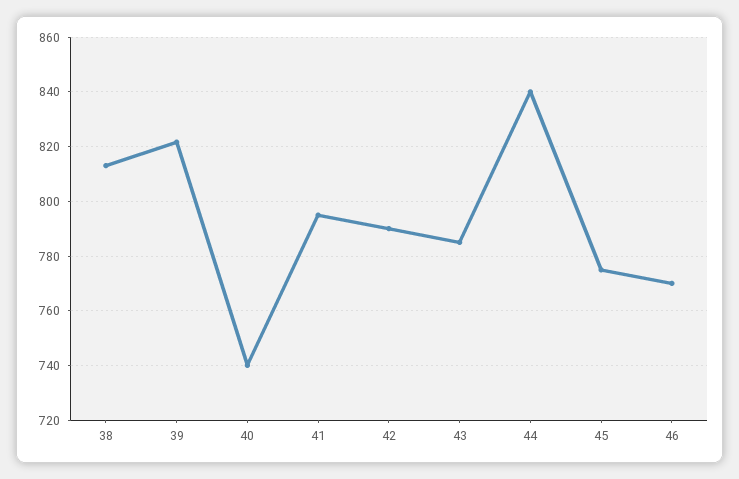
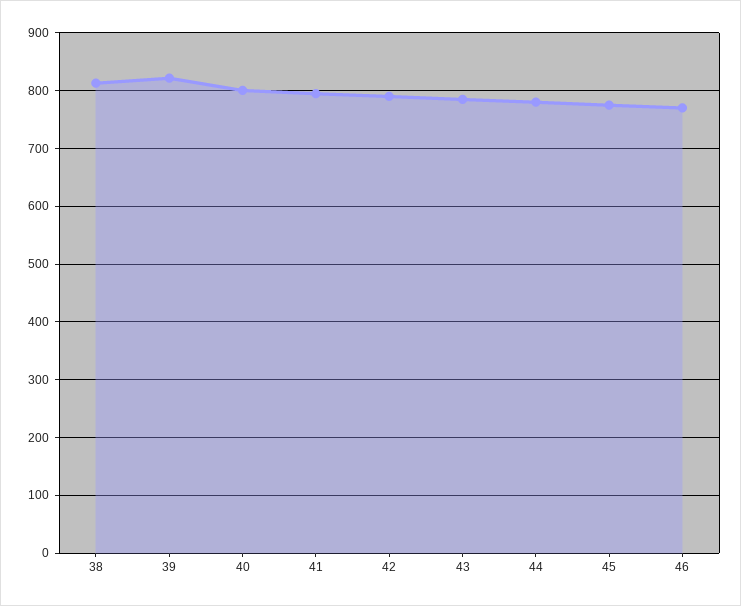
40: 740 -> 800
44: 840 -> 780

